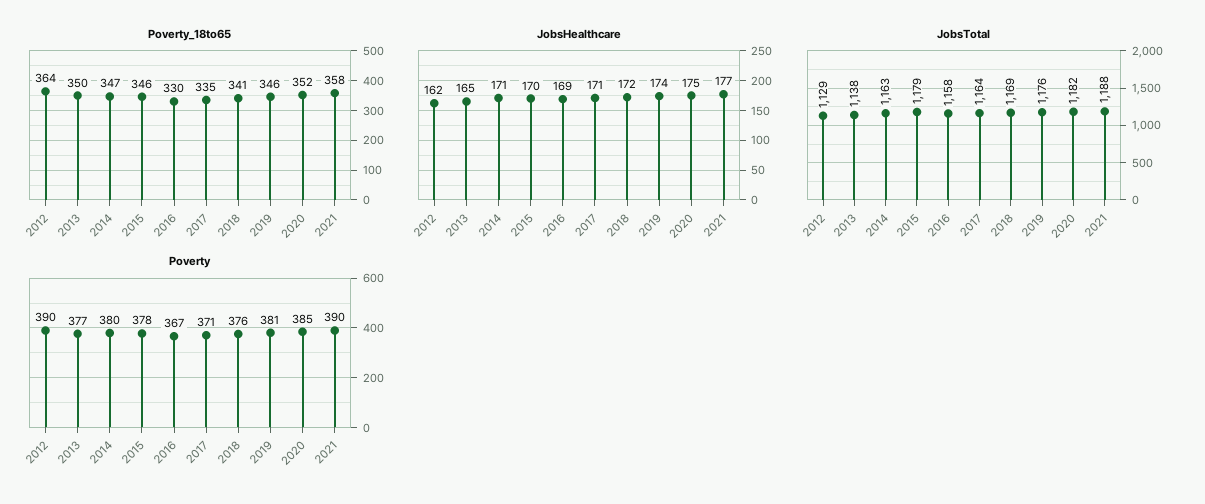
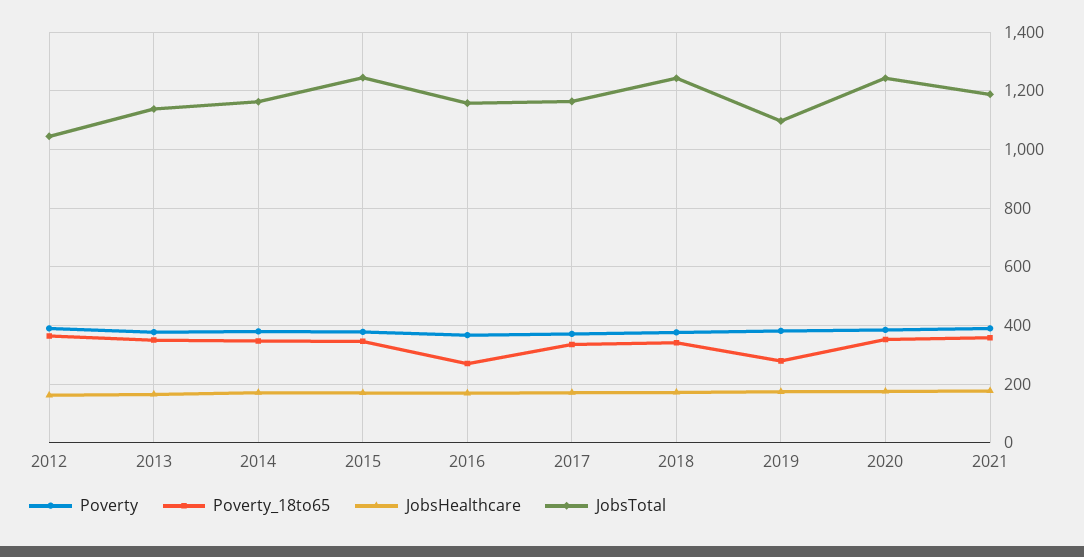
Poverty_18to65, 2016: 330 -> 275
Poverty_18to65, 2019: 346 -> 275
JobsTotal, 2012: 1129 -> 1050
JobsTotal, 2015: 1179 -> 1250
JobsTotal, 2018: 1169 -> 1250
JobsTotal, 2019: 1176 -> 1100
JobsTotal, 2020: 1182 -> 1250

